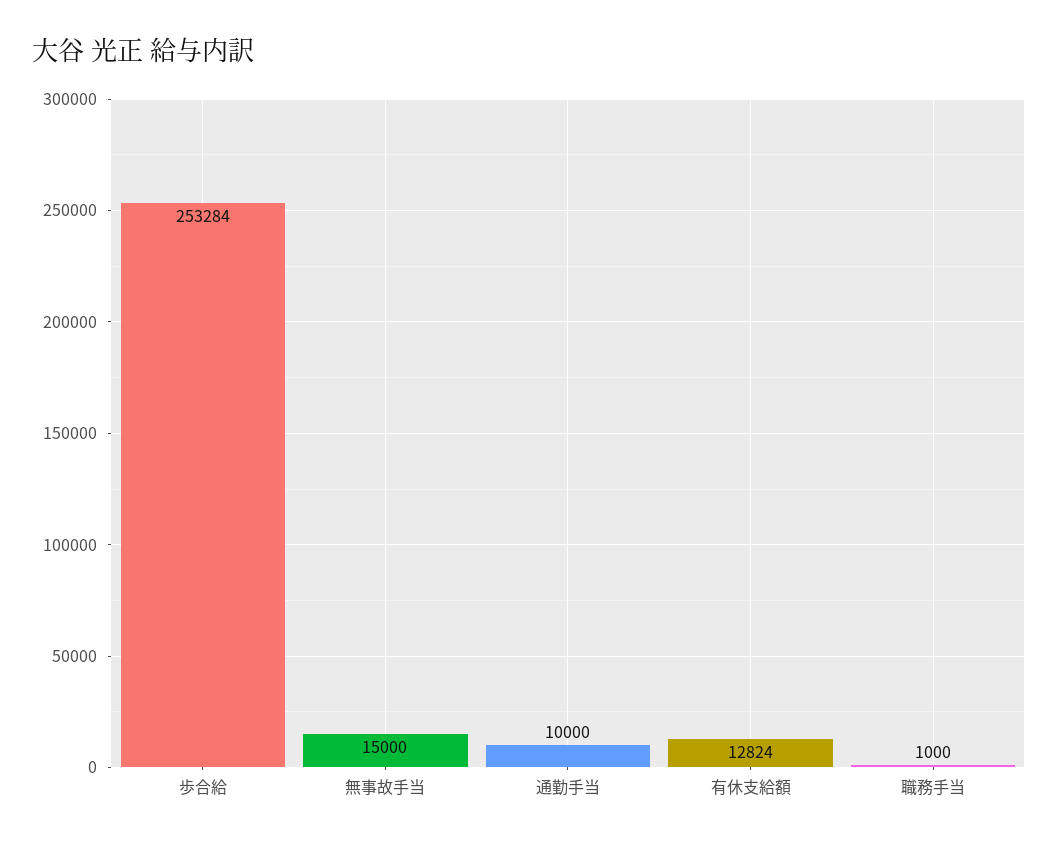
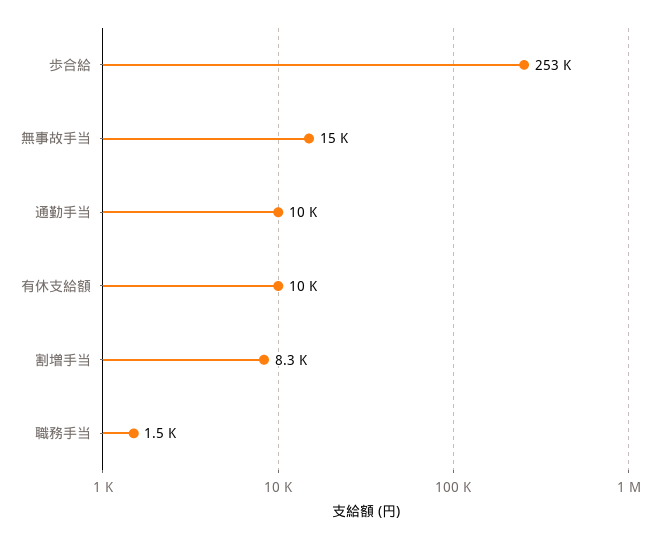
有休支給額: 12824 -> 10000
職務手当: 1000 -> 1500
割増手当: none -> 8300

